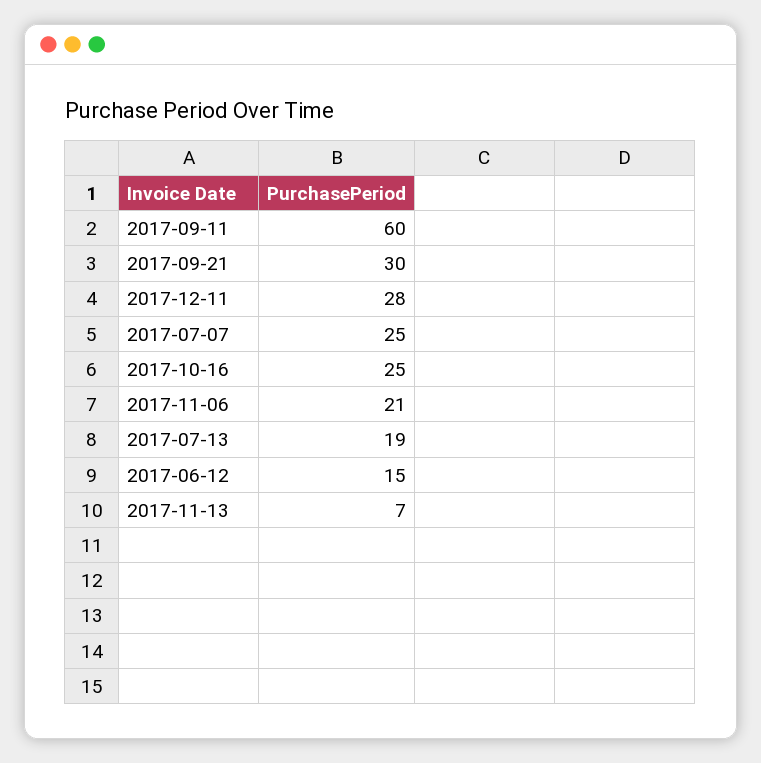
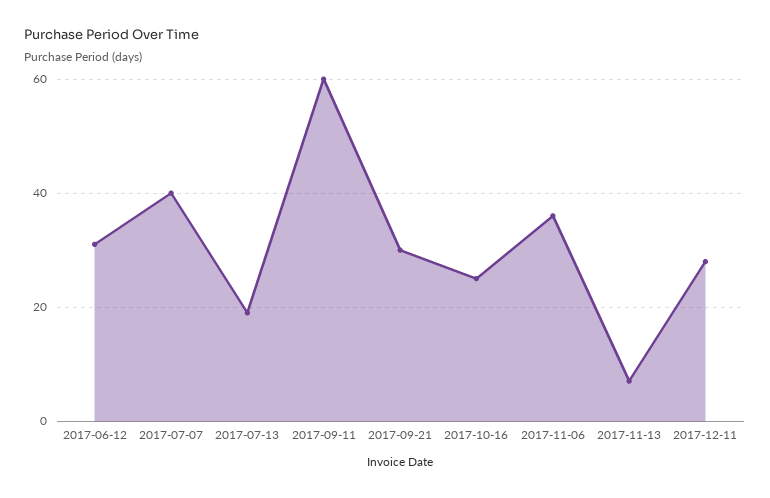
2017-07-07: 25 -> 40
2017-11-06: 21 -> 35
2017-06-12: 15 -> 30

